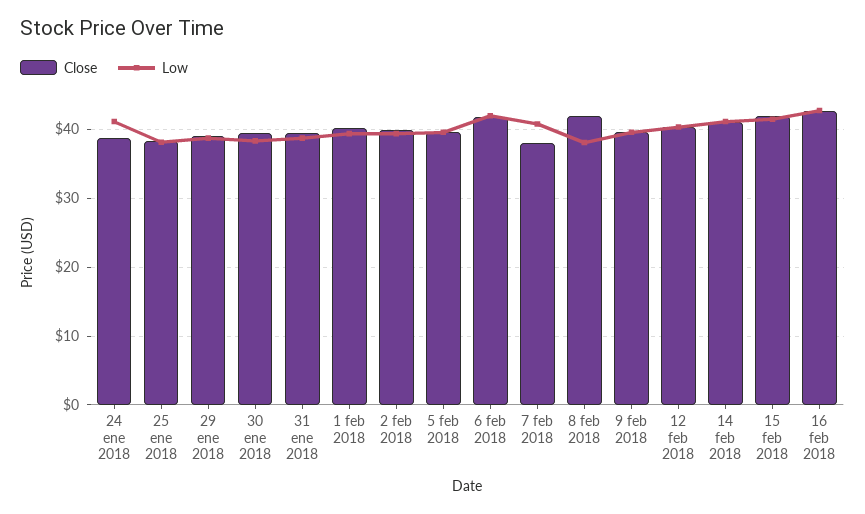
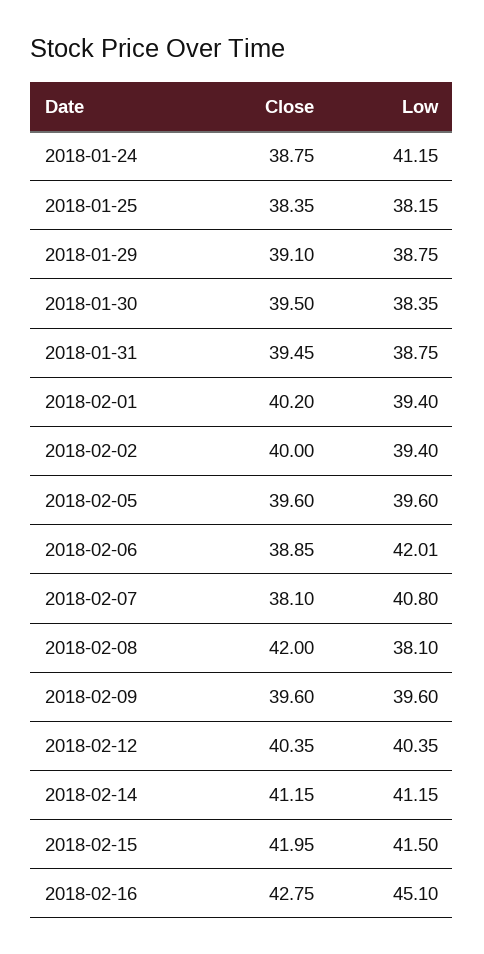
Close, 6 feb 2018: 42 -> 38.85
Low, 16 feb 2018: 43 -> 45.1

